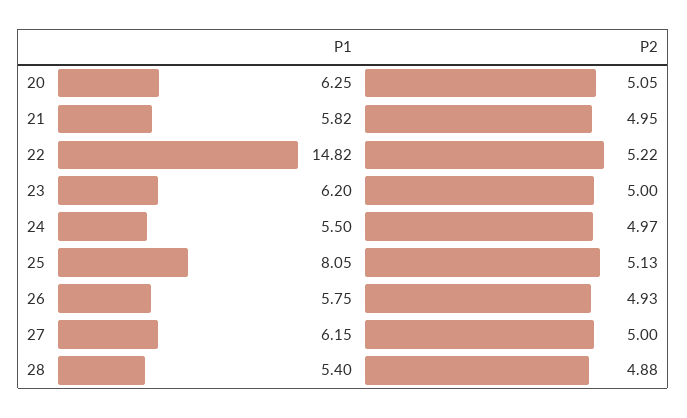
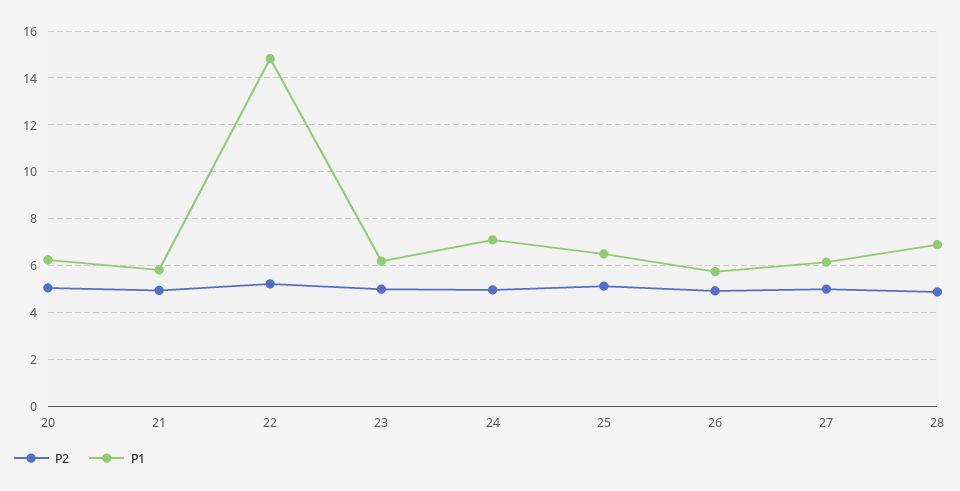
P1, 24: 5.5 -> 7
P1, 25: 8.05 -> 6.5
P1, 28: 5.4 -> 7

